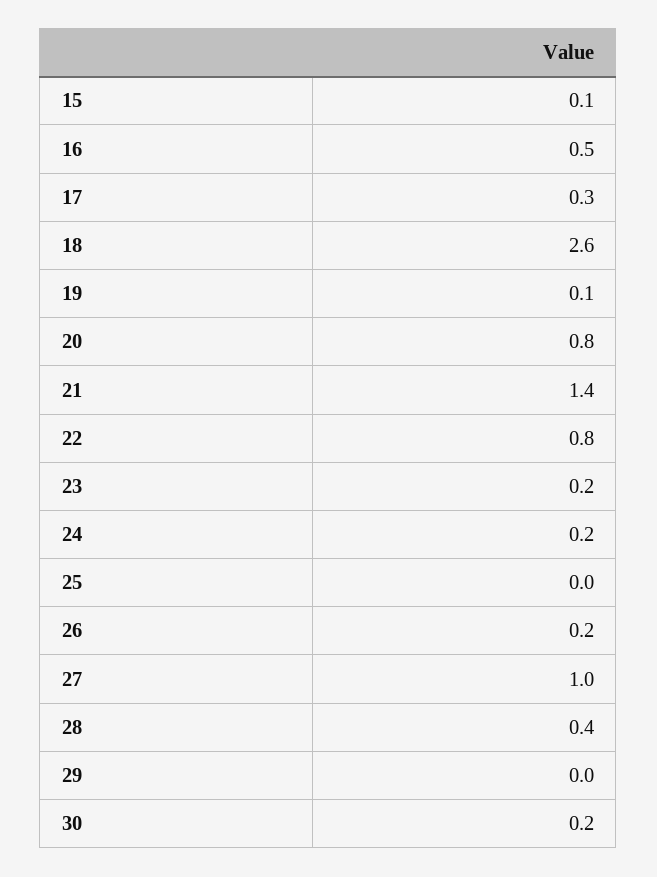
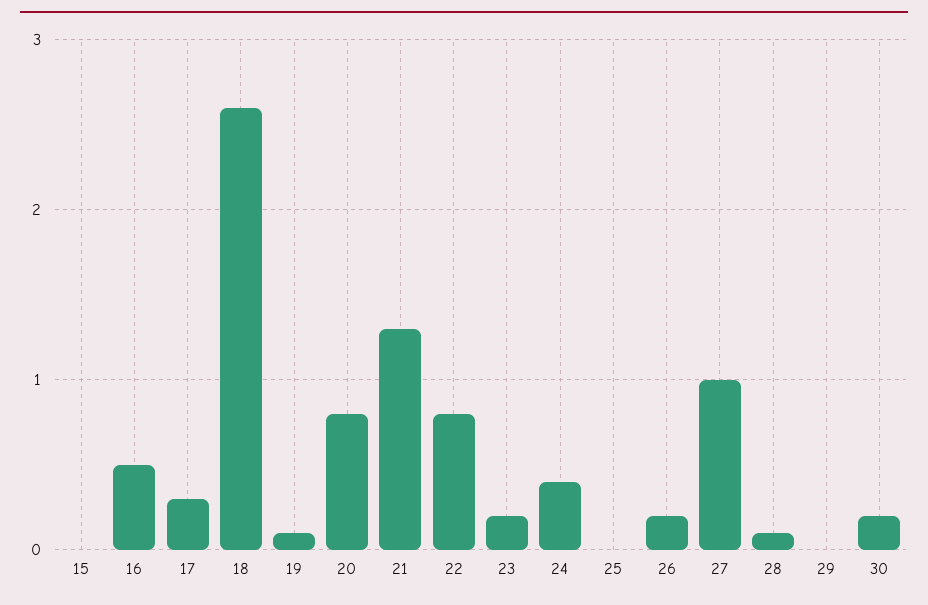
15: 0.1 -> 0
21: 1.4 -> 1.3
24: 0.2 -> 0.4
28: 0.4 -> 0.1

